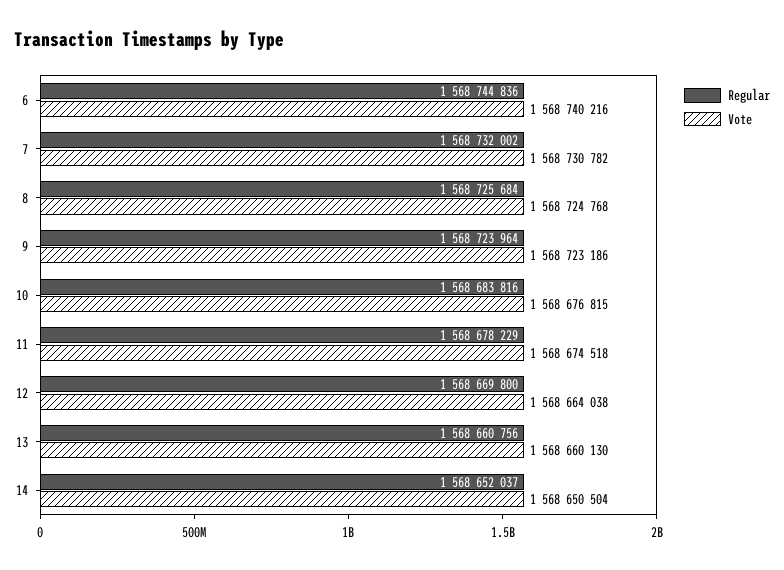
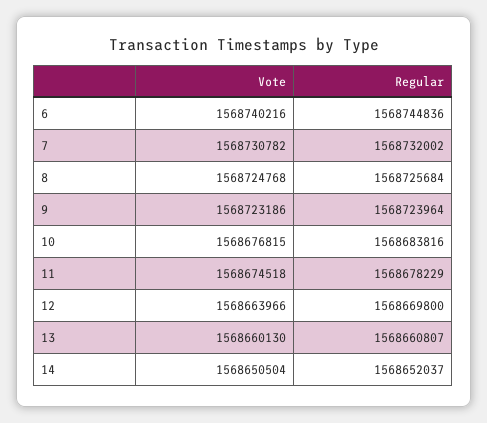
Vote, 12: 1568664038 -> 1568663966
Regular, 13: 1568660756 -> 1568660807

